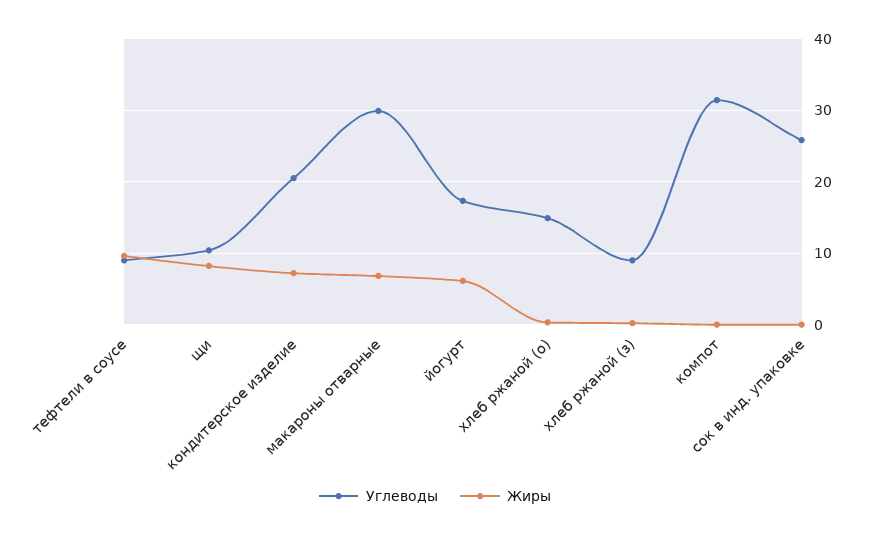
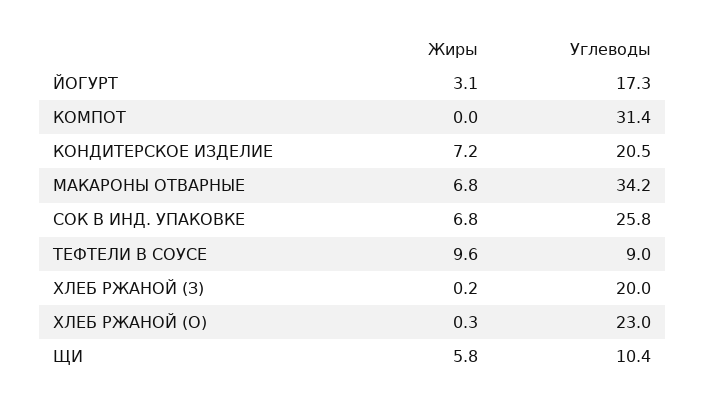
Жиры, щи: 8 -> 5.8
Углеводы, макароны отварные: 30 -> 34.2
Жиры, йогурт: 6 -> 3.1
Углеводы, хлеб ржаной (о): 15 -> 23
Углеводы, хлеб ржаной (з): 9 -> 20
Жиры, сок в инд. упаковке: 0 -> 6.8

